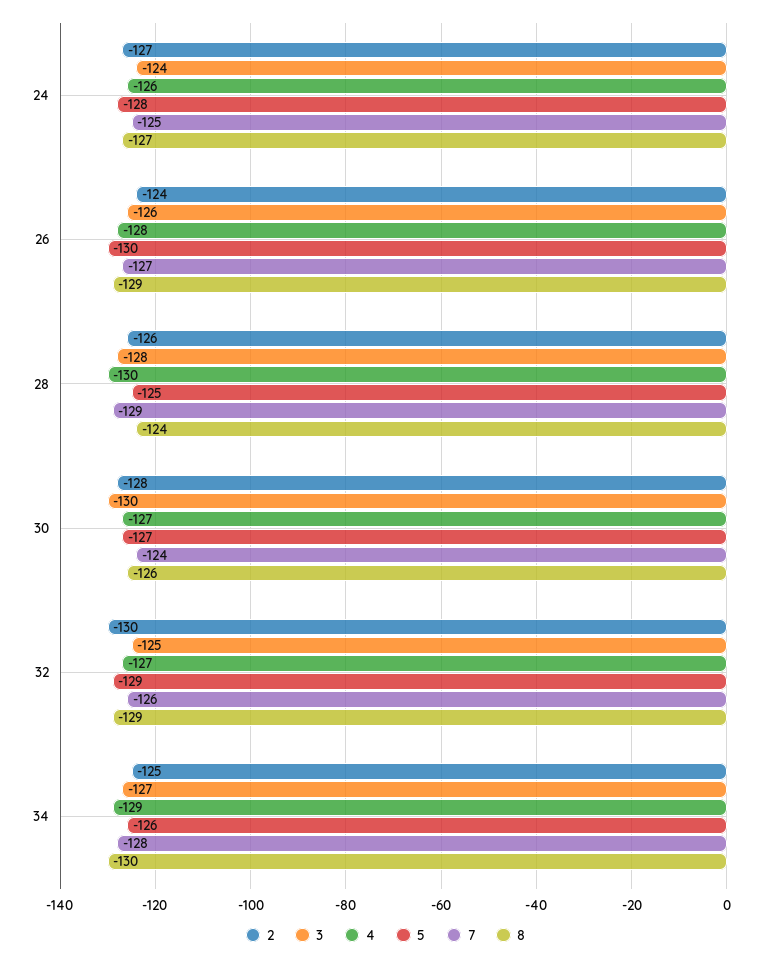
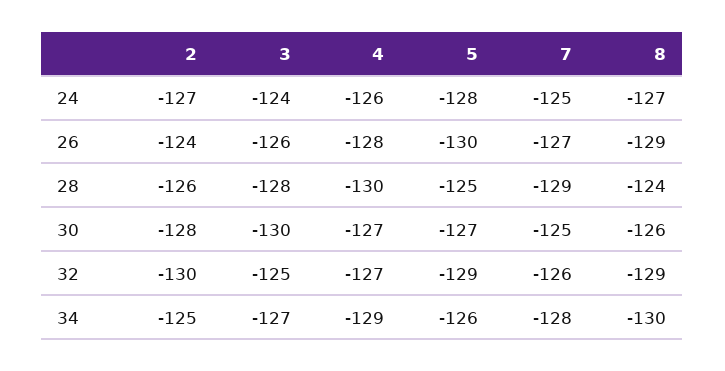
7, 30: -124 -> -125

